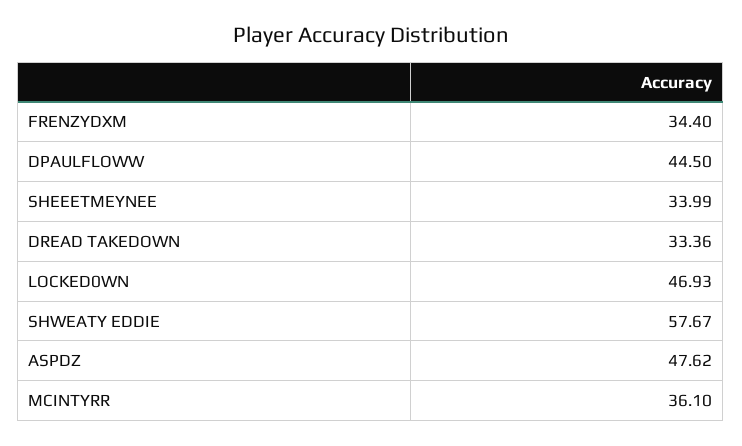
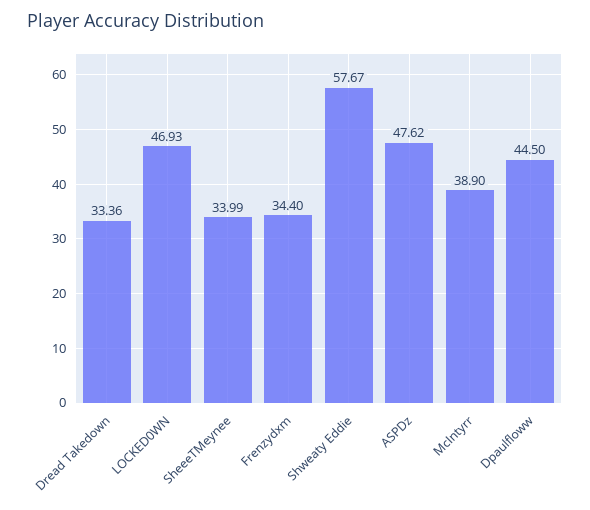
MCINTYRR: 36.1 -> 38.9

